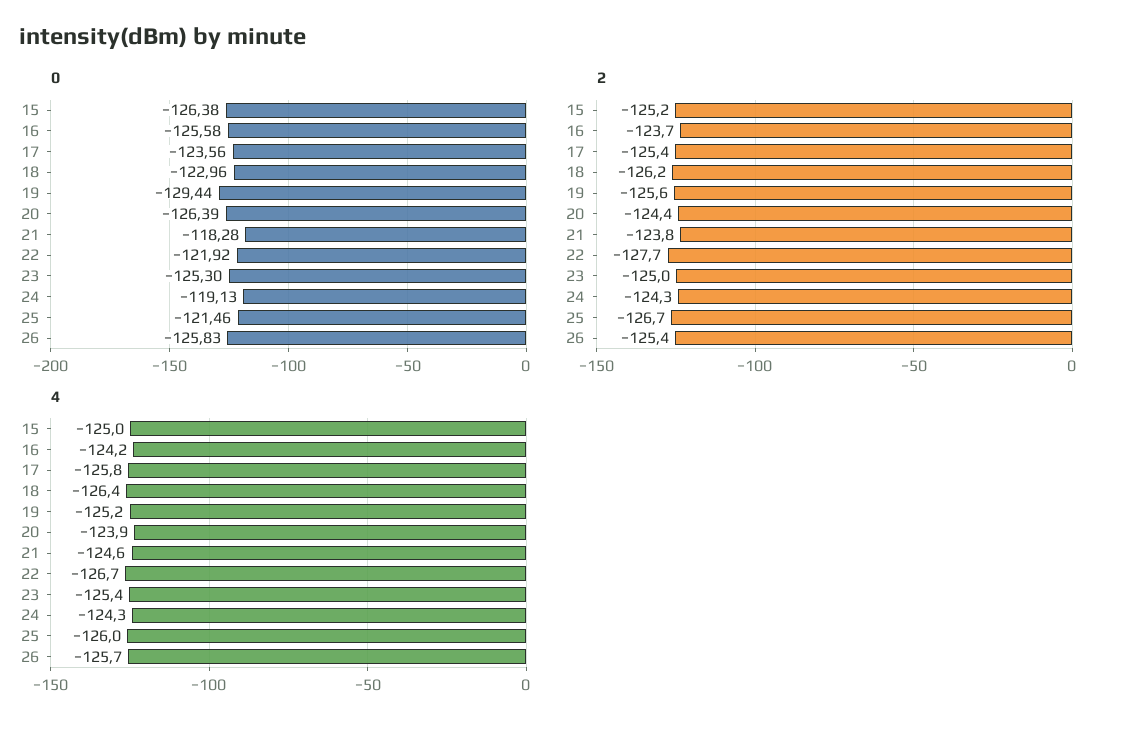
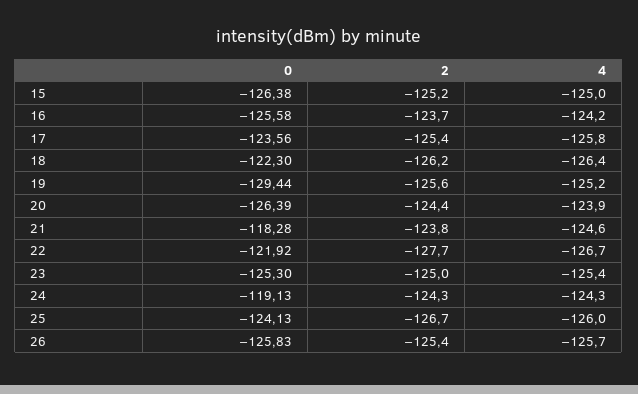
0, 18: -122.96 -> -122.3
0, 25: -121.46 -> -124.13

